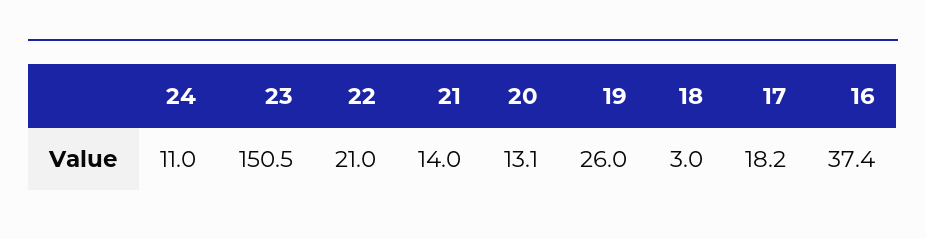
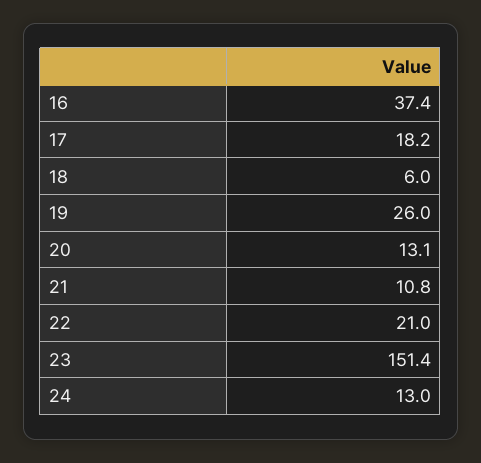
24: 11 -> 13
23: 150.5 -> 151.4
21: 14 -> 10.8
18: 3 -> 6

